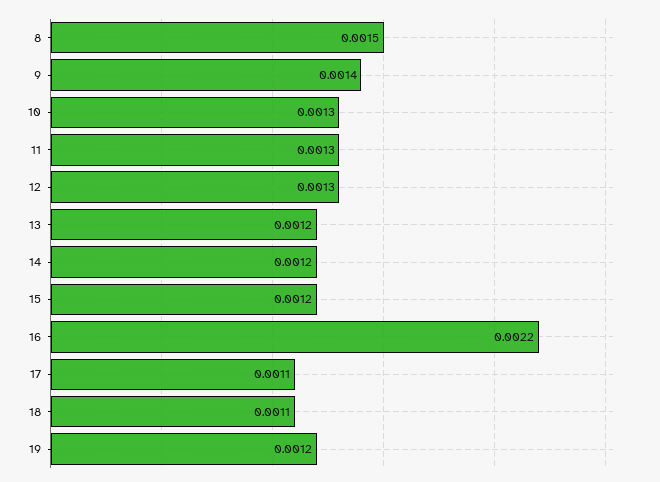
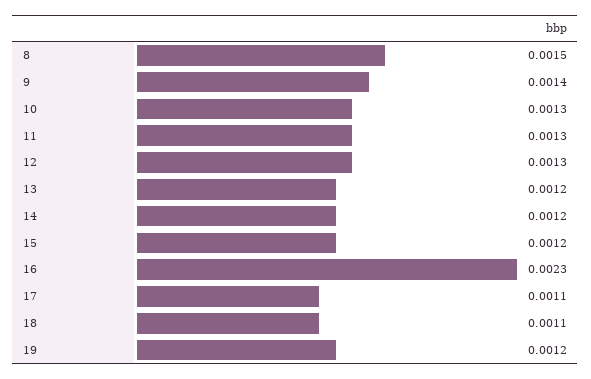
16: 0.0022 -> 0.0023

